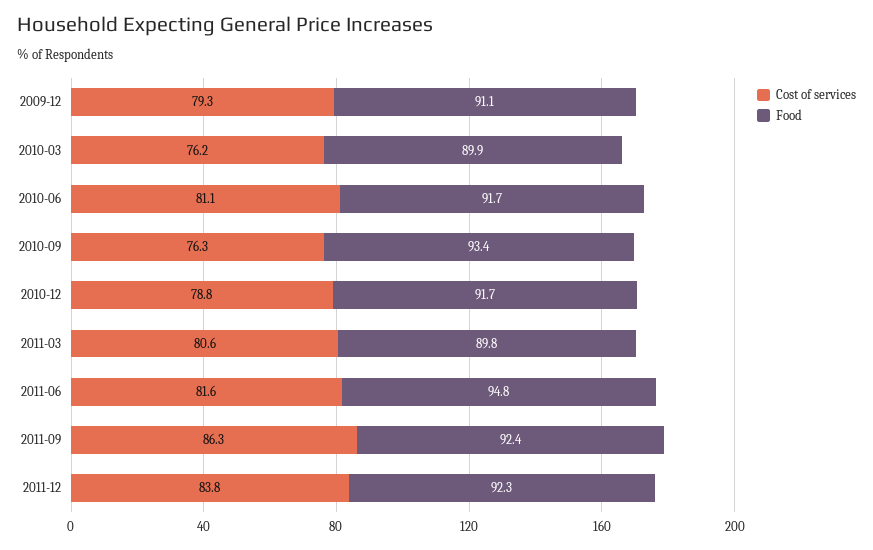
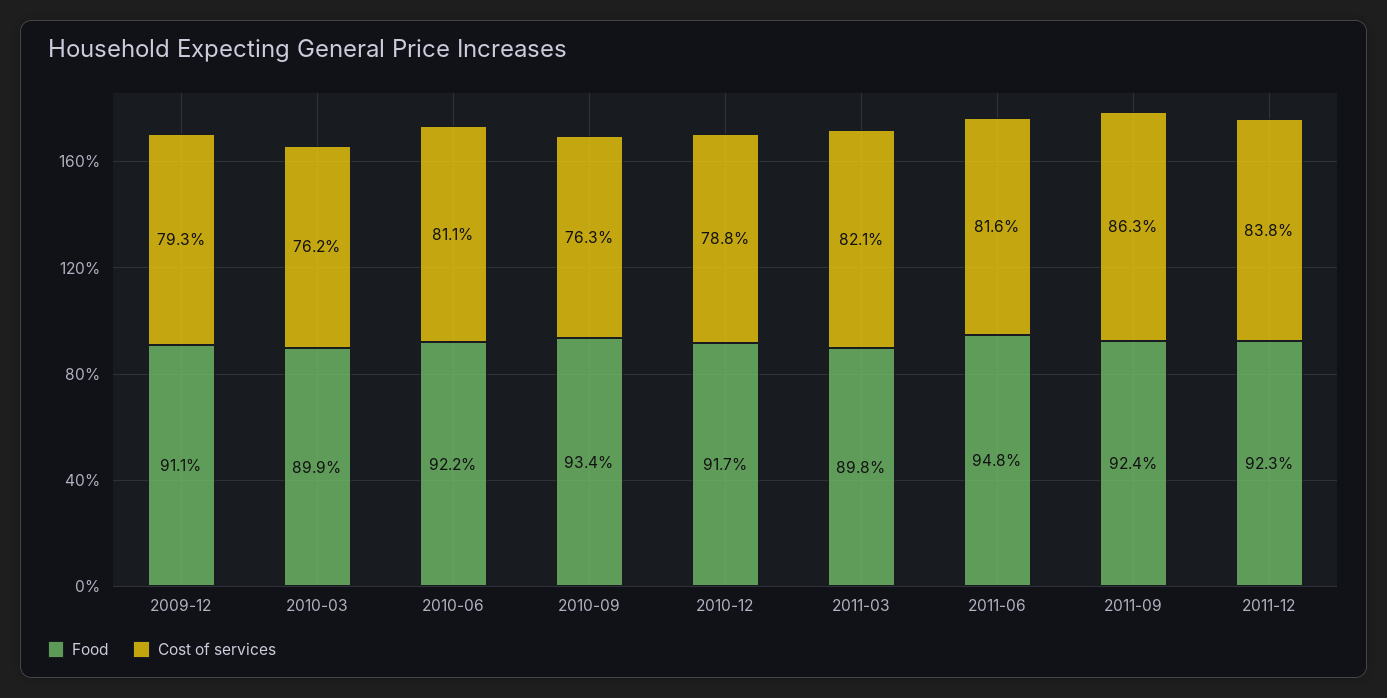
Food, 2010-06: 91.7 -> 92.2
Cost of services, 2011-03: 80.6 -> 82.1

